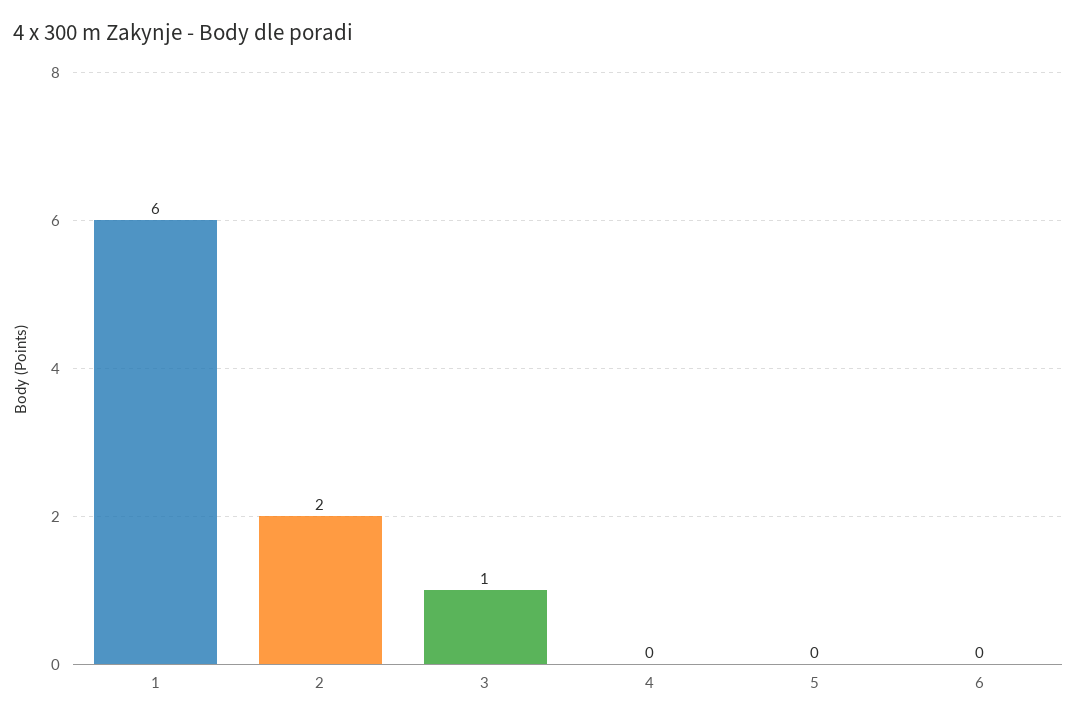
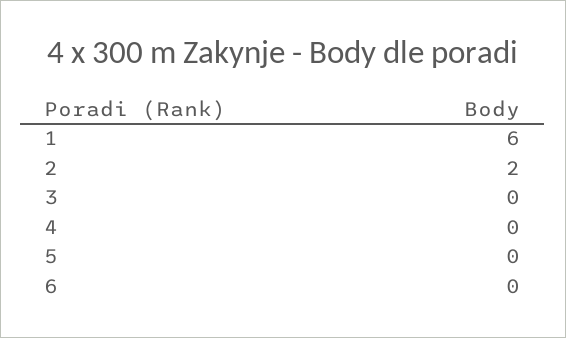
3: 1 -> 0

